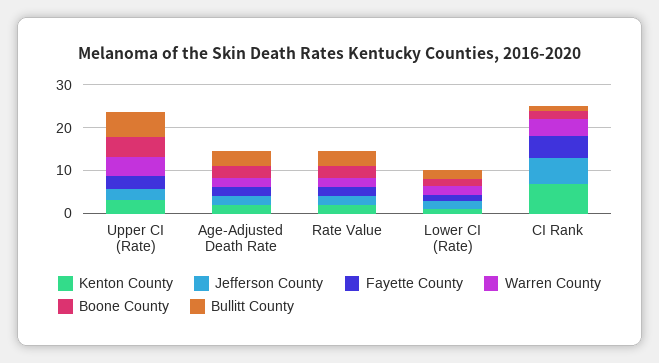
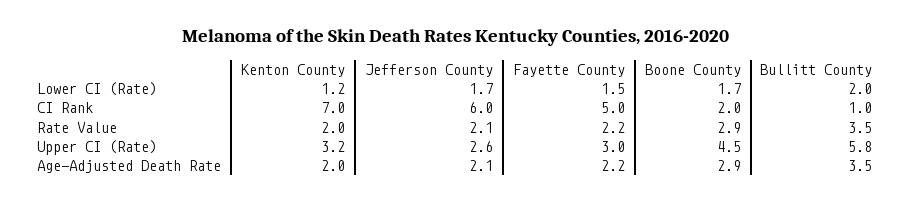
Warren County, Upper CI (Rate): 4 -> none
Warren County, Age-Adjusted Death Rate: 2 -> none
Warren County, Rate Value: 2 -> none
Warren County, Lower CI (Rate): 2 -> none
Warren County, CI Rank: 4 -> none

